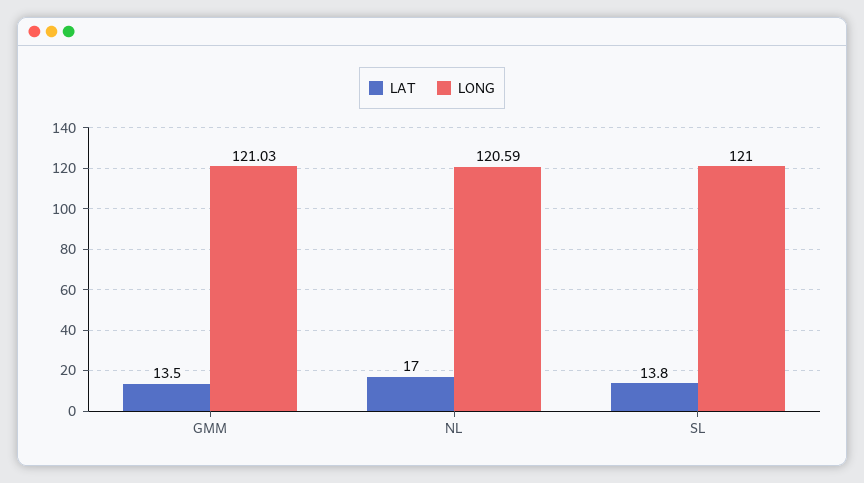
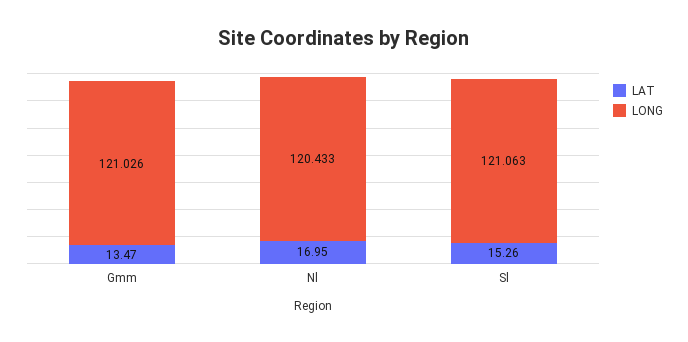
LONG, NL: 120.59 -> 120.433
LAT, SL: 13.8 -> 15.26
LONG, SL: 121 -> 121.063

